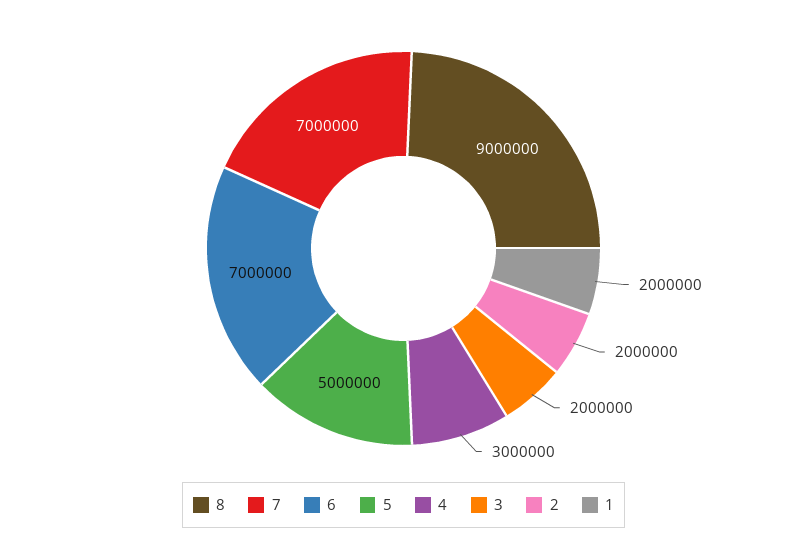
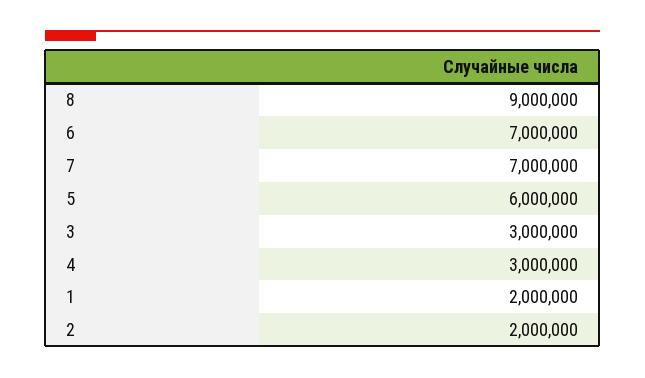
5: 5000000 -> 6000000
3: 2000000 -> 3000000

